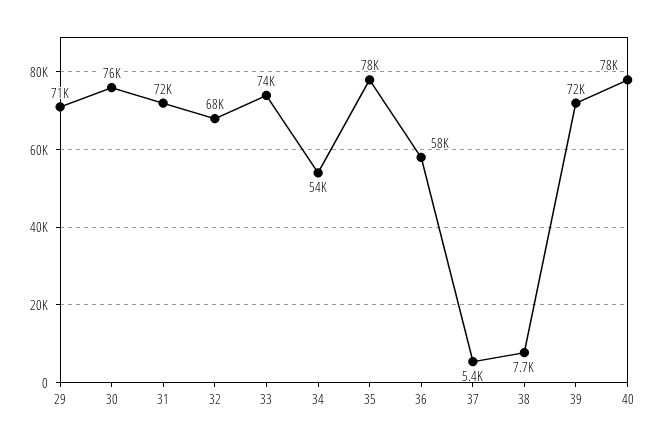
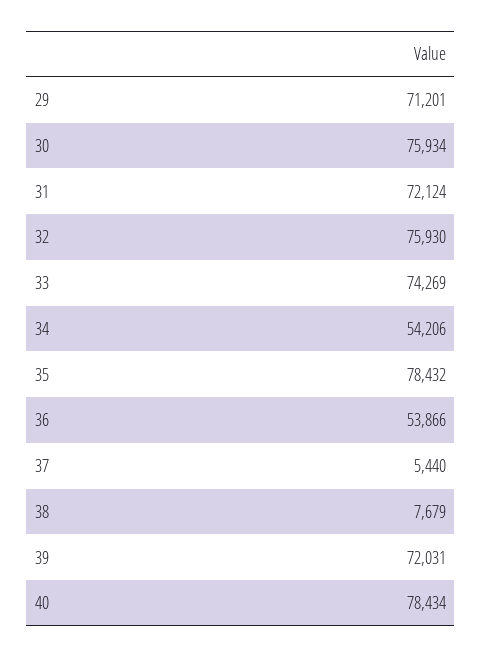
32: 68000 -> 75930
36: 58000 -> 53866

